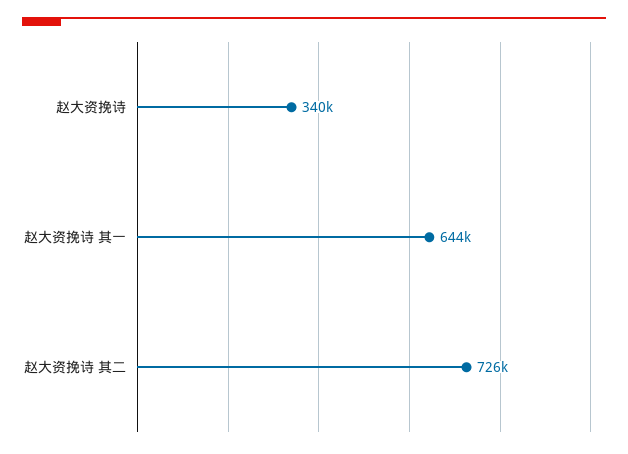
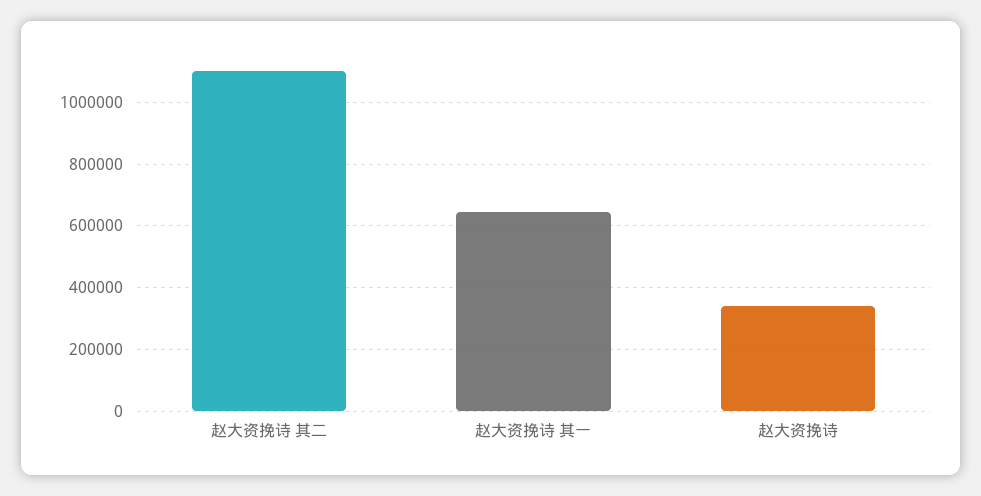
赵大资挽诗 其二: 726000 -> 1100000

